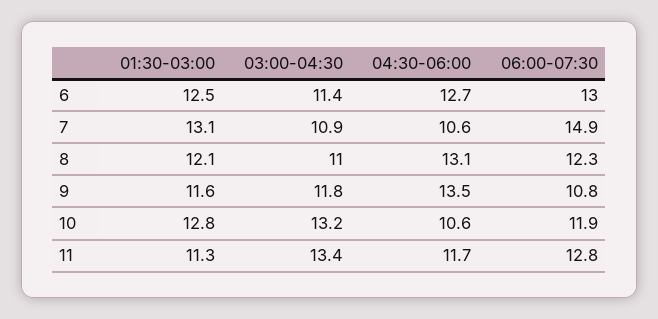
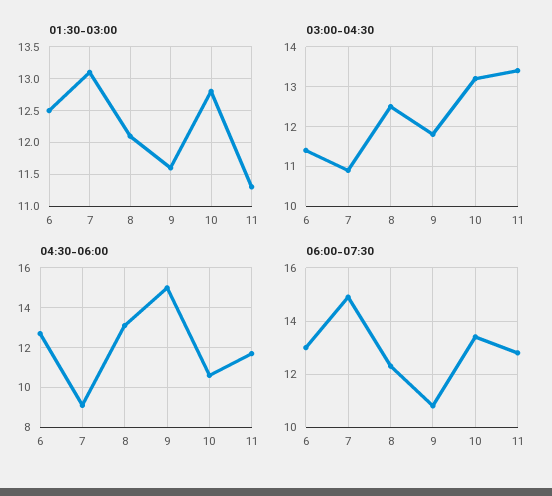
04:30-06:00, 7: 10.6 -> 9
03:00-04:30, 8: 11 -> 12.5
04:30-06:00, 9: 13.5 -> 15
06:00-07:30, 10: 11.9 -> 13.5

